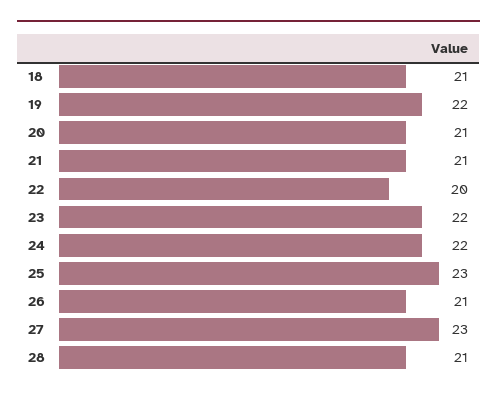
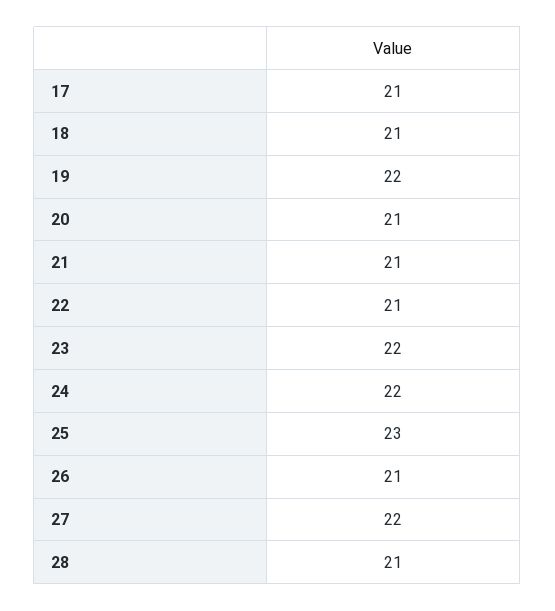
22: 20 -> 21
27: 23 -> 22
17: none -> 21

